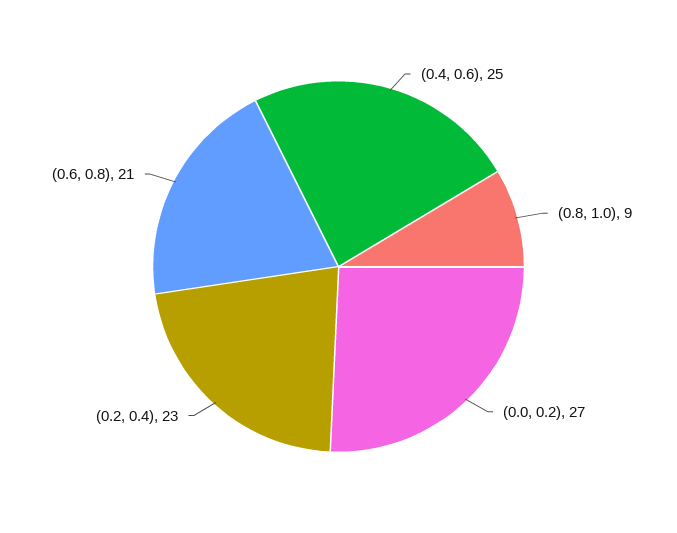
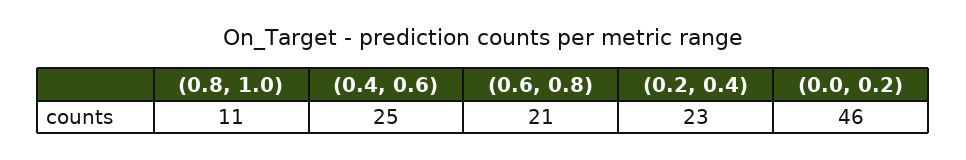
(0.8, 1.0): 9 -> 11
(0.0, 0.2): 27 -> 46

